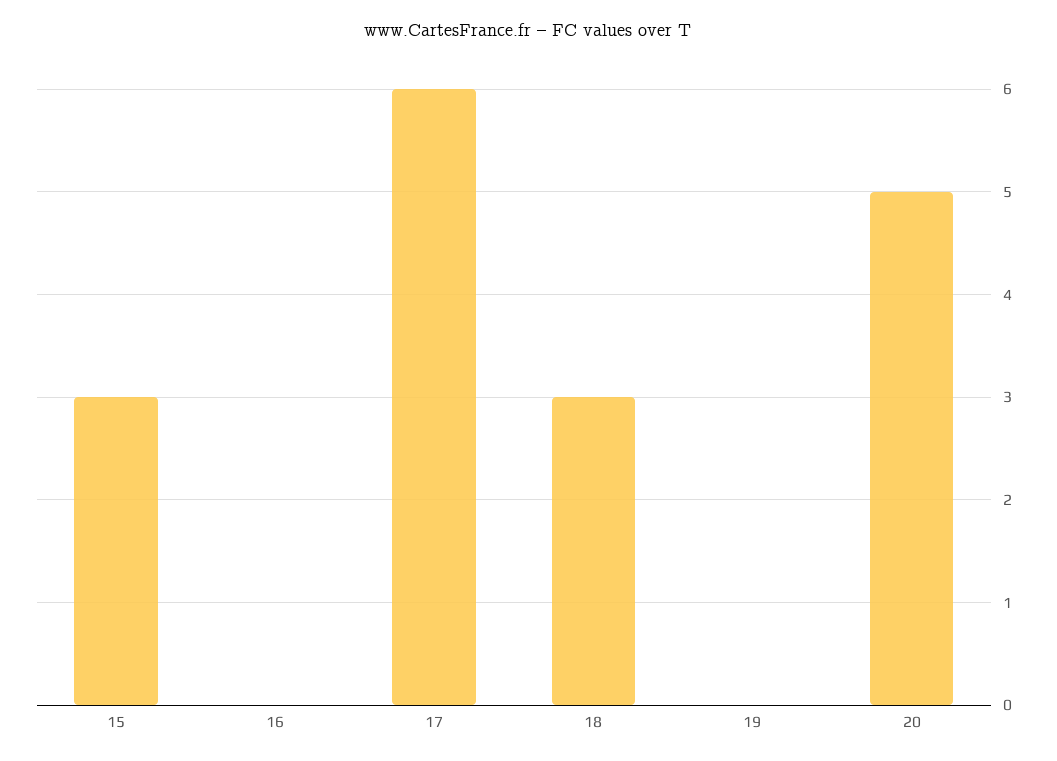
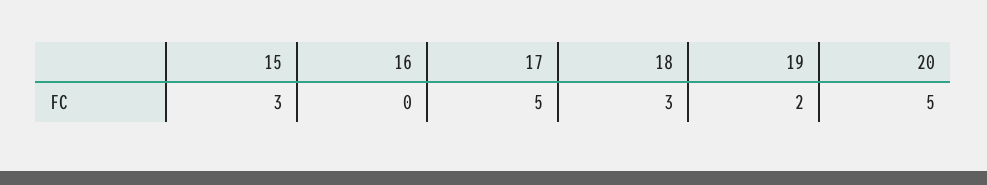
17: 6 -> 5
19: 0 -> 2

